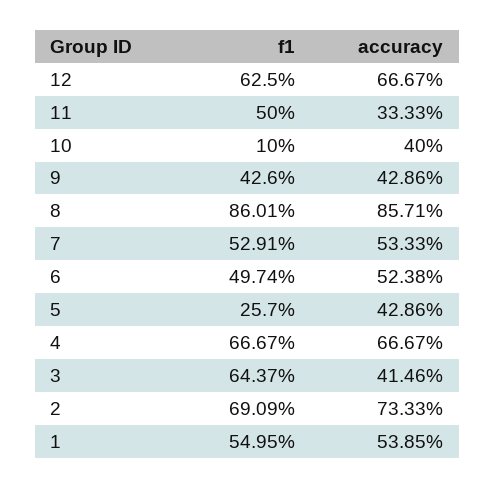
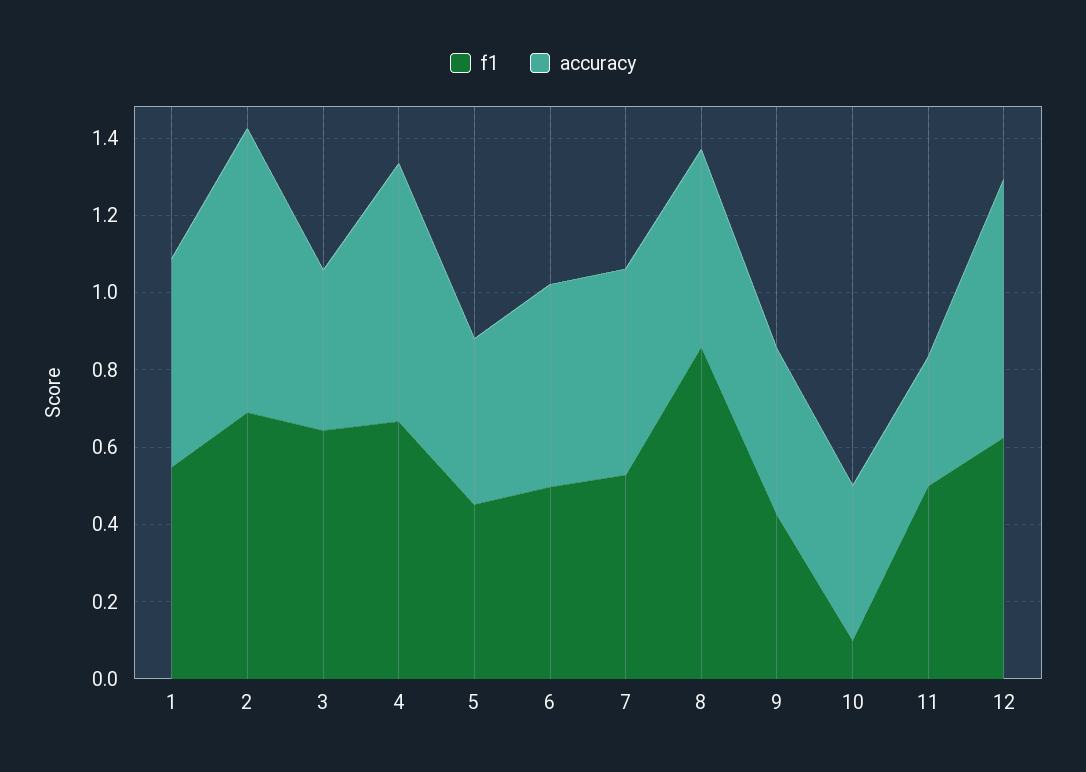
accuracy, 8: 0.8571 -> 0.5
f1, 5: 0.257 -> 0.45

